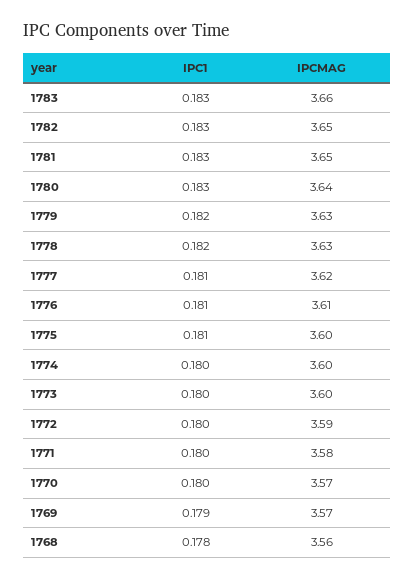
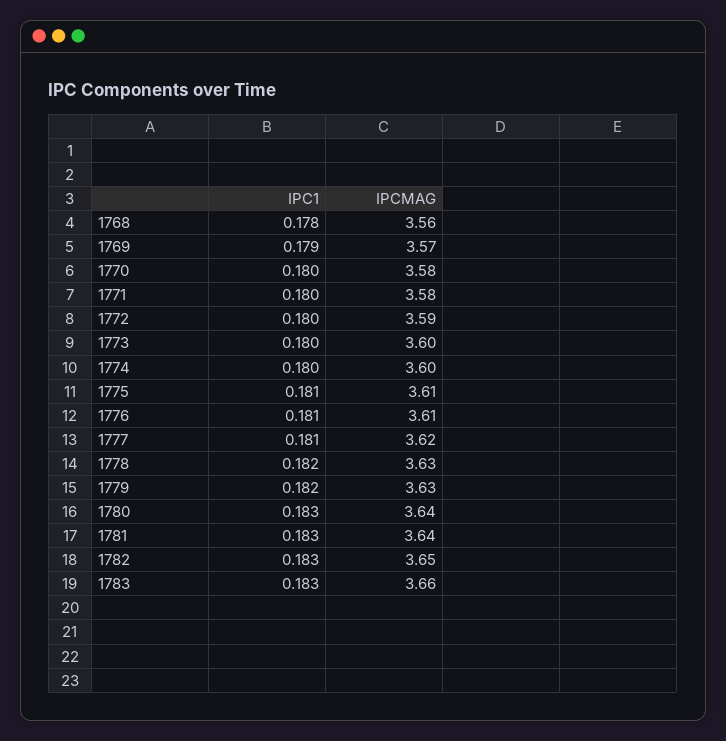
IPCMAG, 1781: 3.65 -> 3.64
IPCMAG, 1775: 3.6 -> 3.61
IPCMAG, 1770: 3.57 -> 3.58

